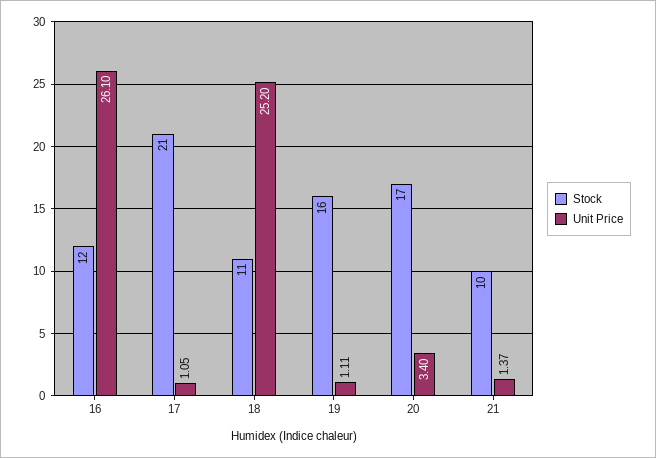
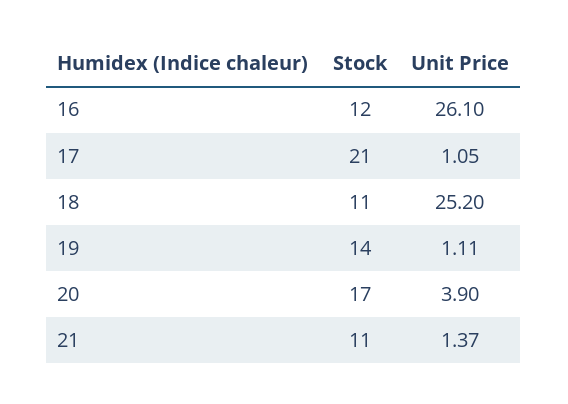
Stock, 19: 16 -> 14
Unit Price, 20: 3.4 -> 3.9
Stock, 21: 10 -> 11

